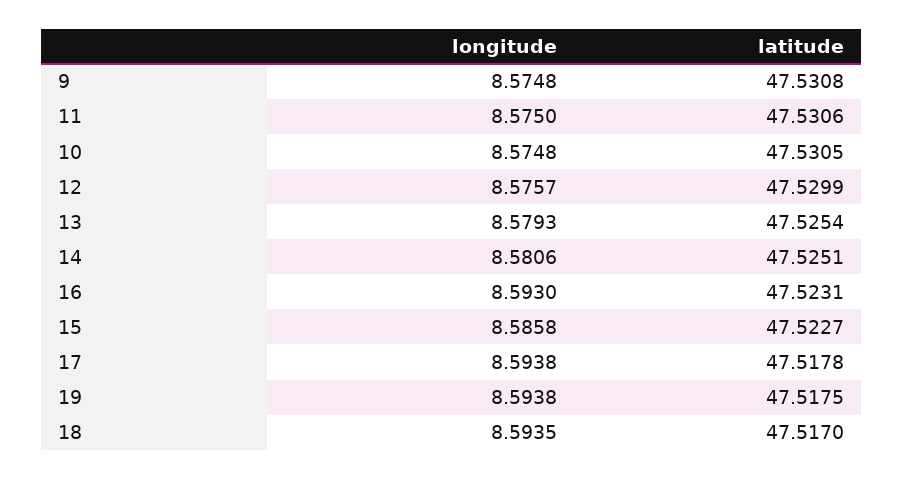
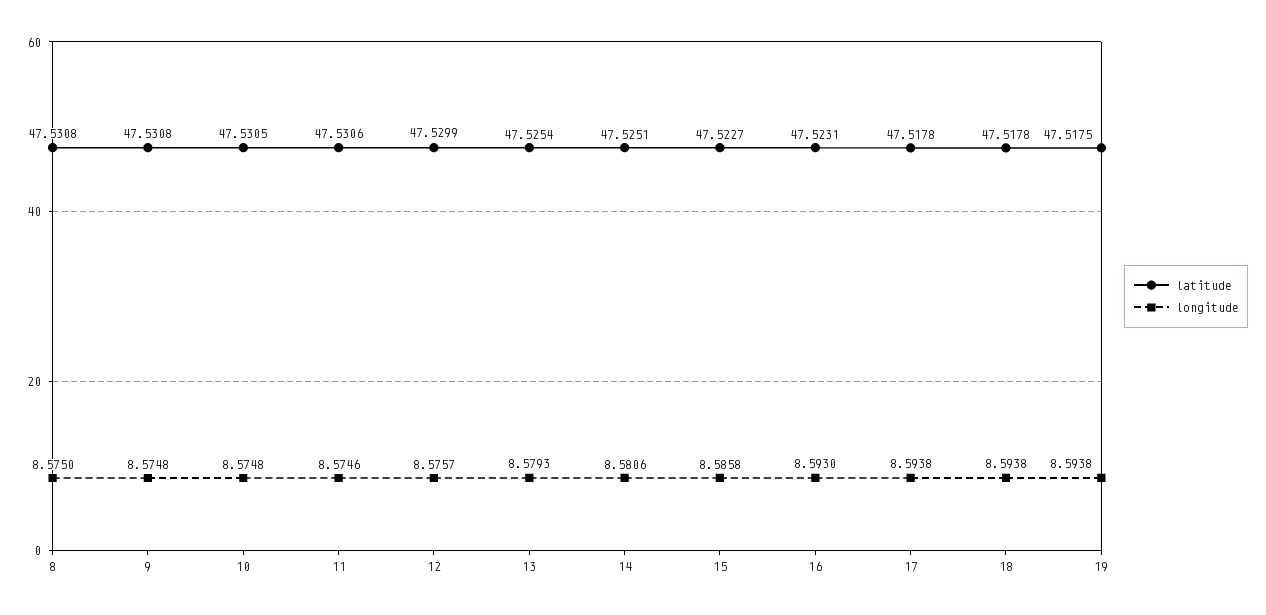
longitude, 11: 8.575 -> 8.5746
longitude, 18: 8.5935 -> 8.5938
latitude, 18: 47.517 -> 47.5178
latitude, 8: none -> 47.5308
longitude, 8: none -> 8.575

